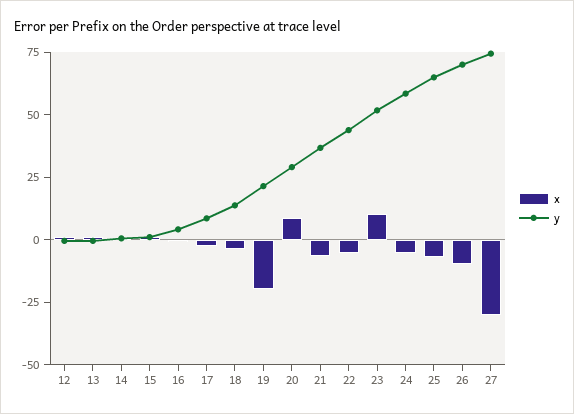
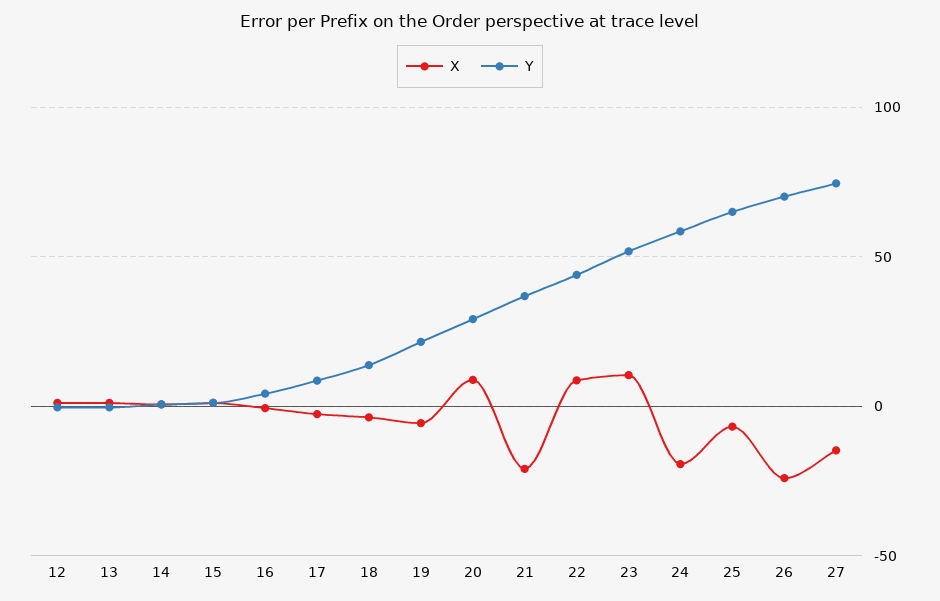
x, 19: -20 -> -5
x, 21: -5 -> -20
x, 22: -5 -> 10
x, 24: -5 -> -20
x, 26: -10 -> -25
x, 27: -30 -> -15

